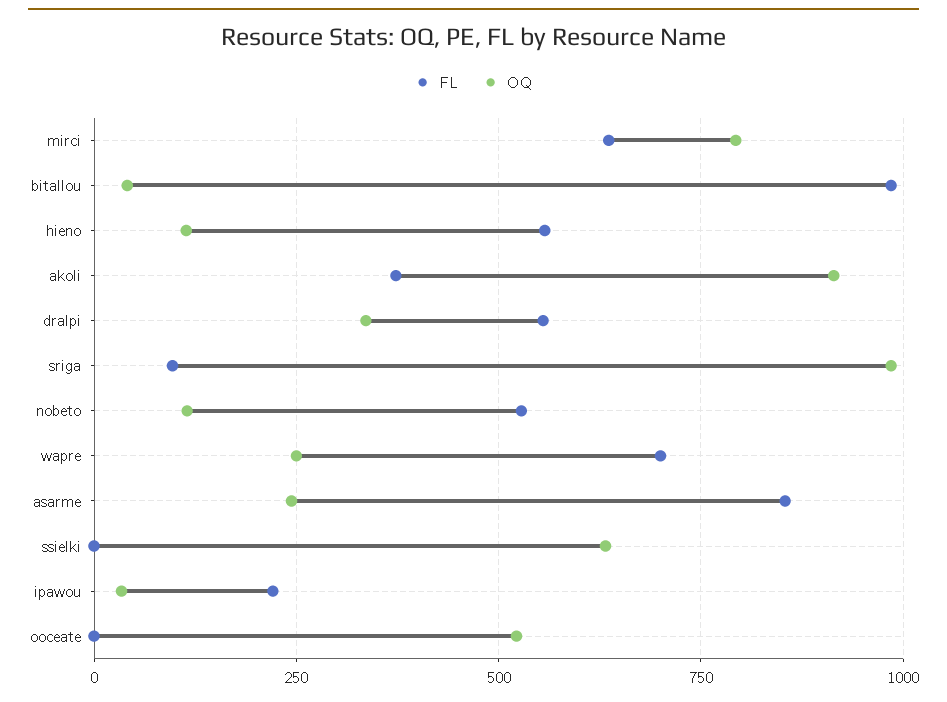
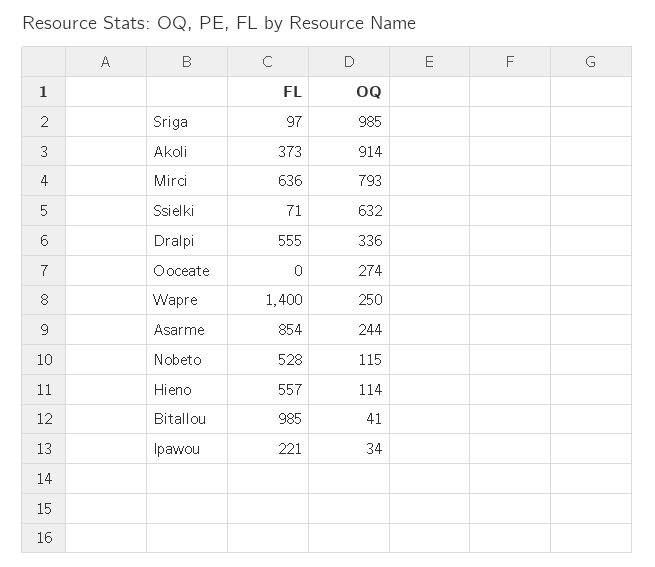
FL, wapre: 700 -> 1400
FL, ssielki: 0 -> 71
OQ, ooceate: 525 -> 274

